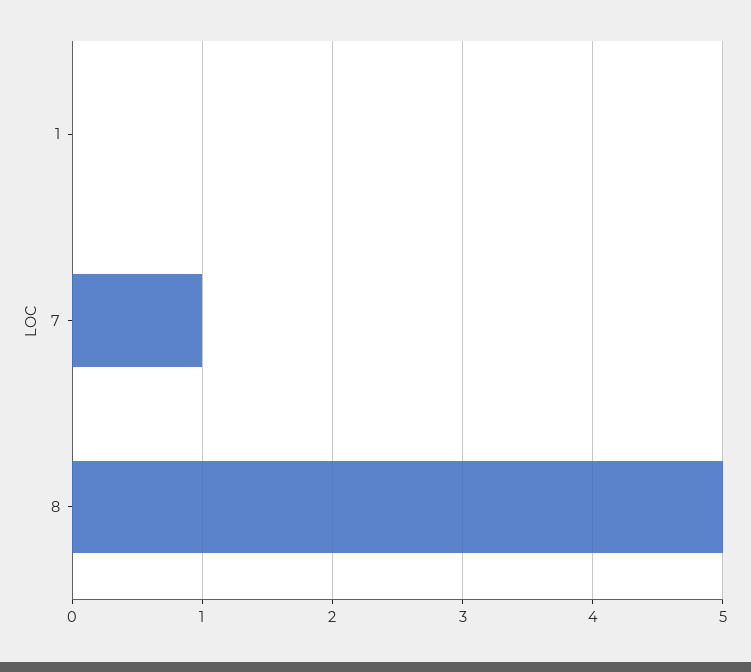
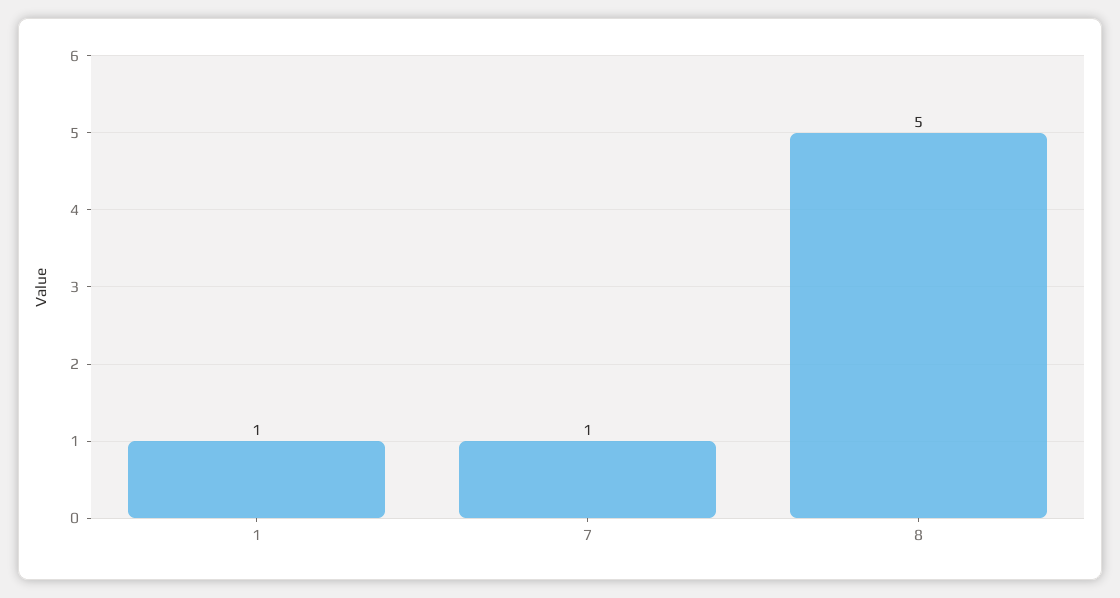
1: 0 -> 1

